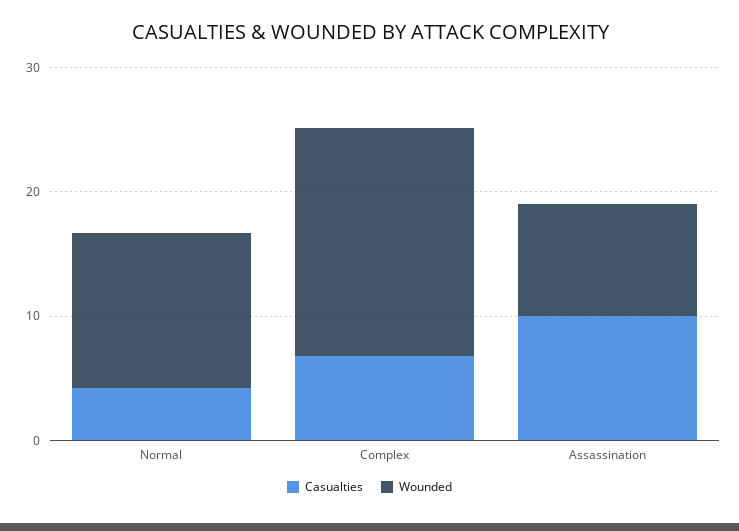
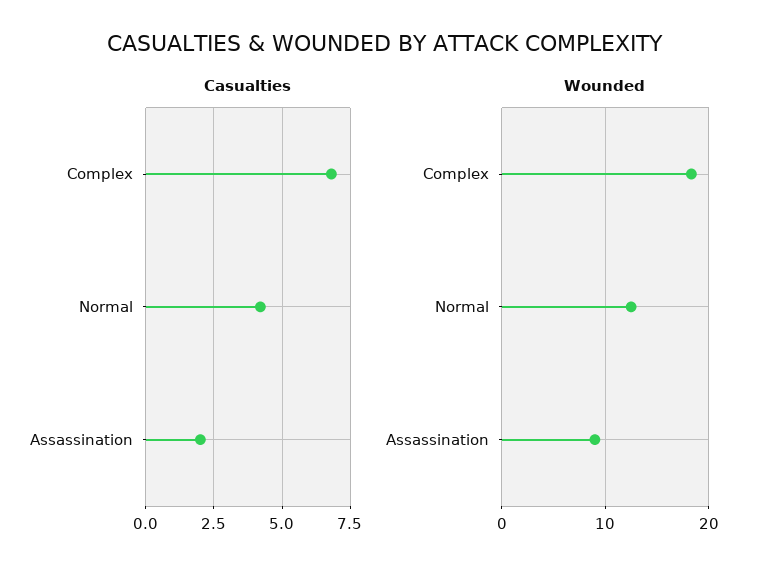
Casualties, Assassination: 10 -> 2

